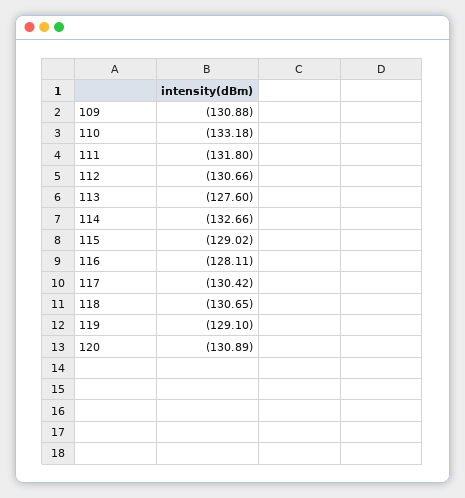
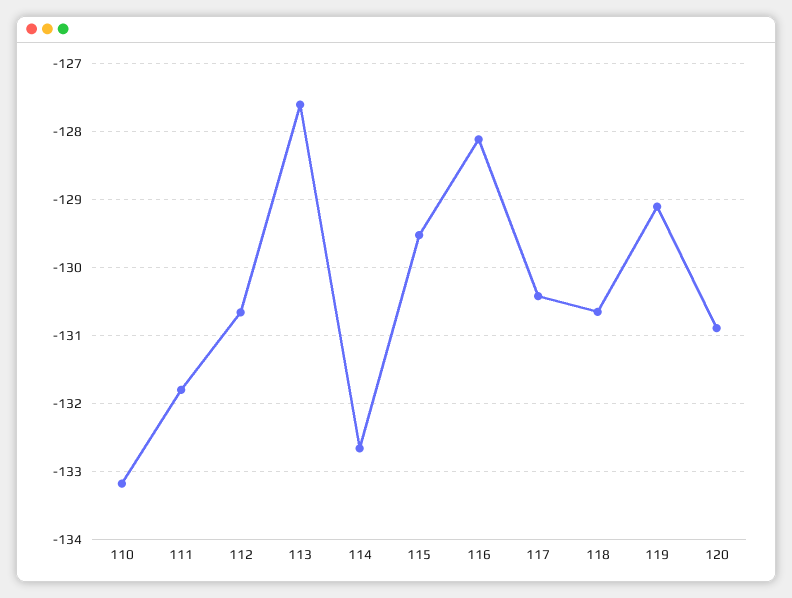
109: -130.88 -> none
115: -129.02 -> -129.5

